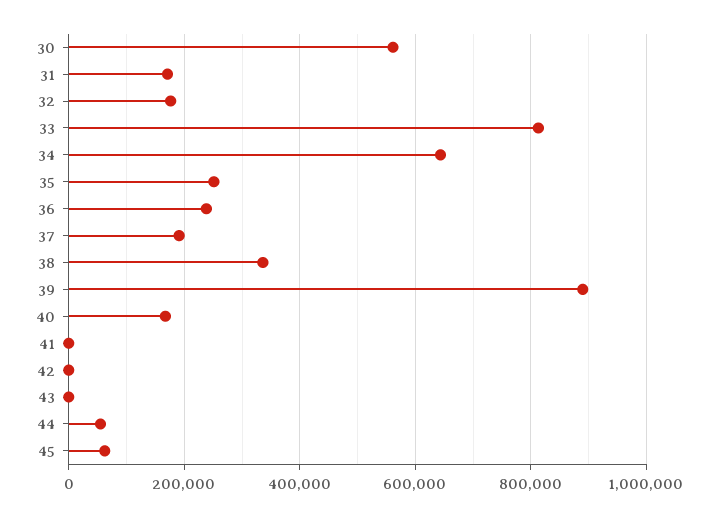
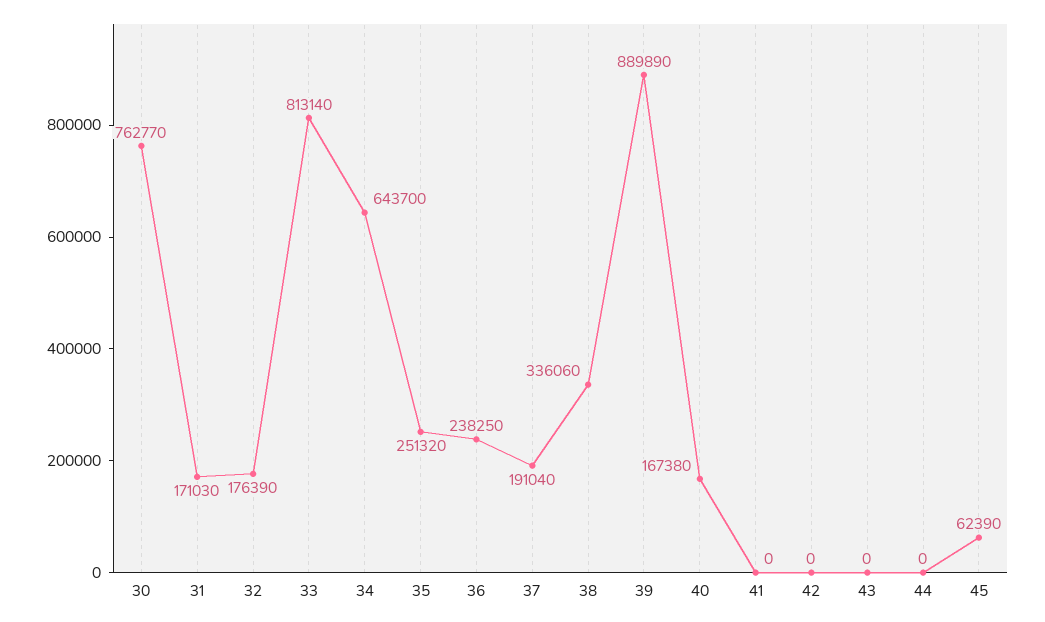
30: 560000 -> 762770
44: 60000 -> 0

